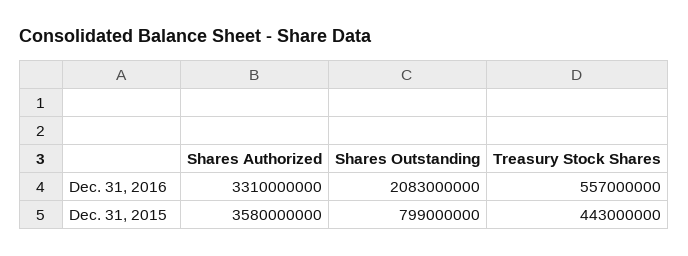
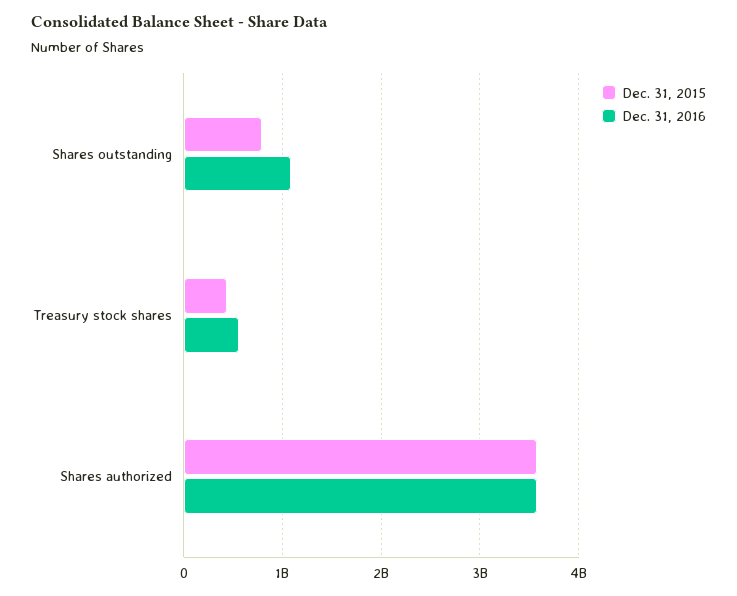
Dec. 31, 2016, Shares Authorized: 3310000000 -> 3600000000
Dec. 31, 2016, Shares Outstanding: 2083000000 -> 1100000000

